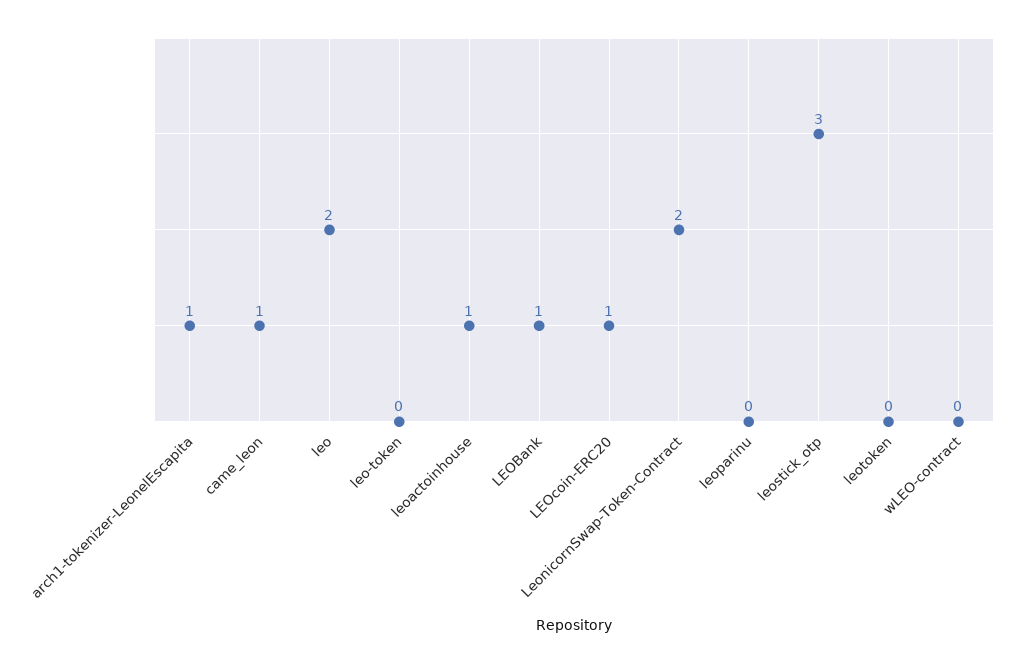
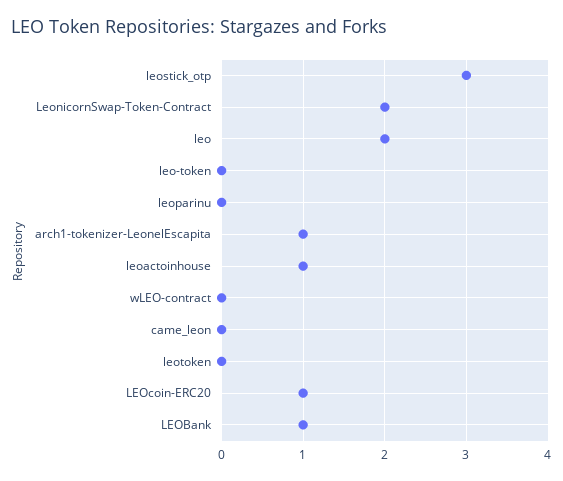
came_leon: 1 -> 0

